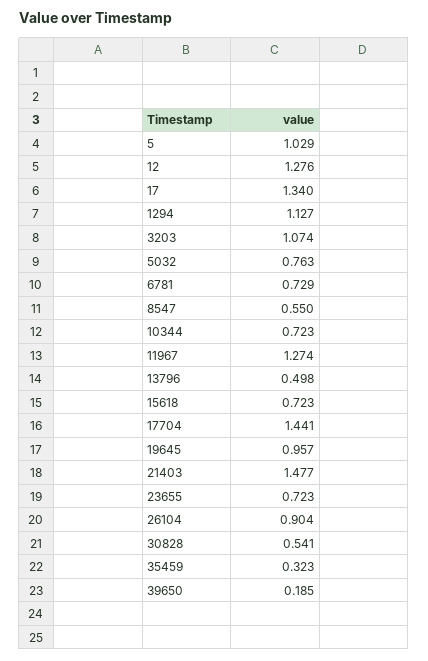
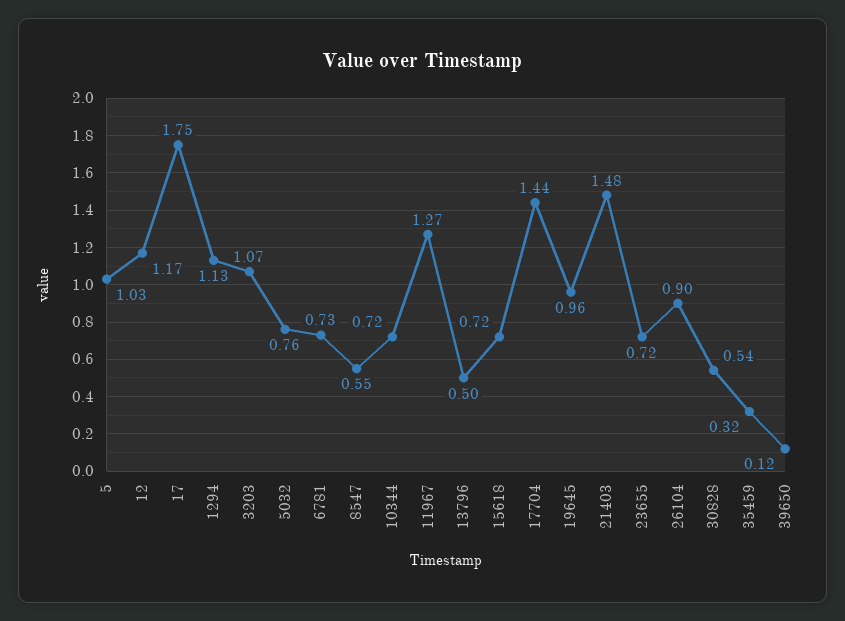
12: 1.276 -> 1.17
17: 1.34 -> 1.75
39650: 0.185 -> 0.12

